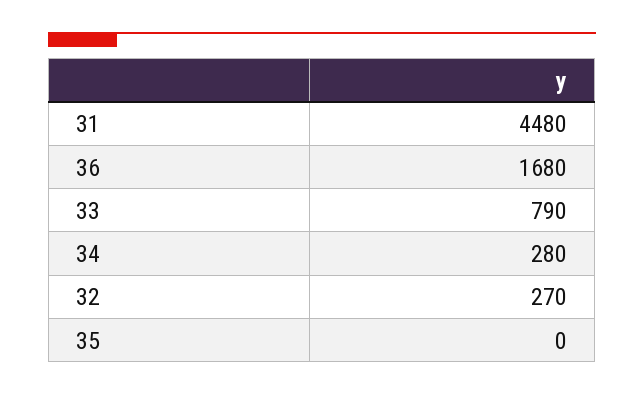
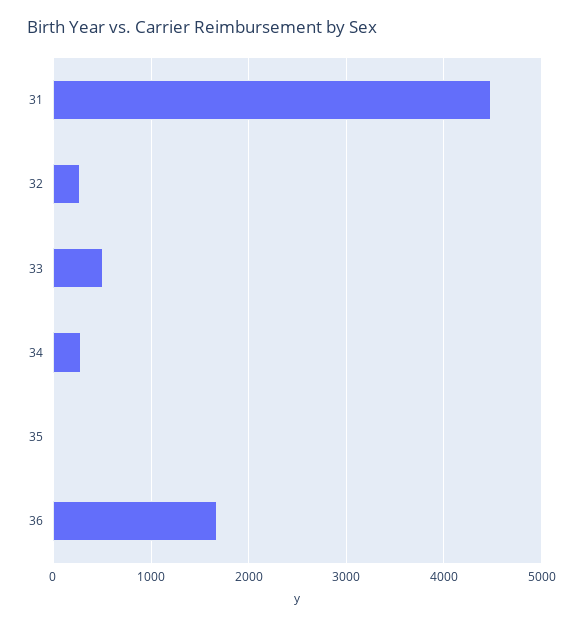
33: 790 -> 500

